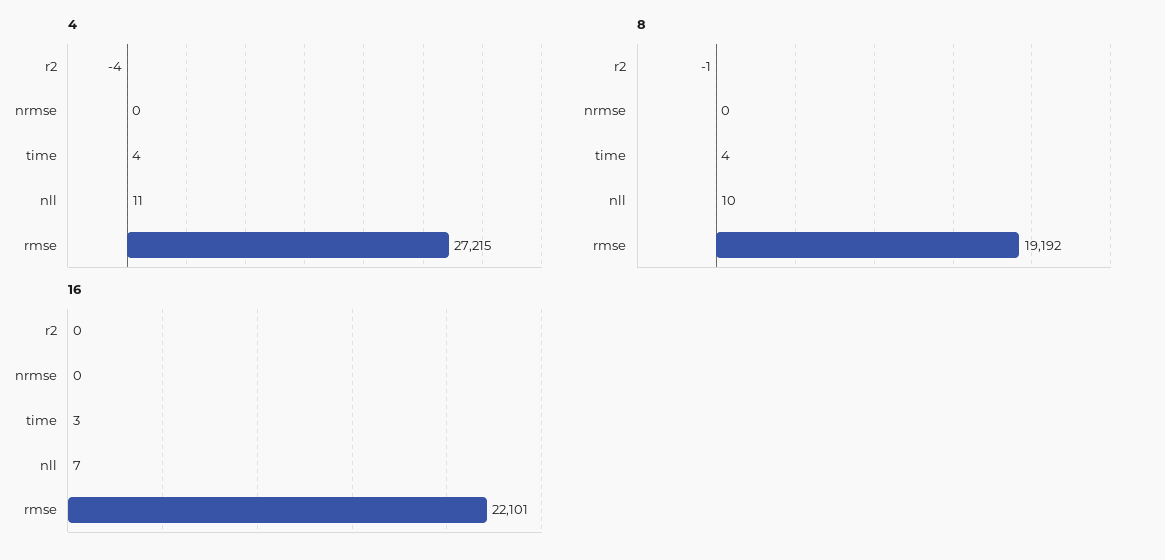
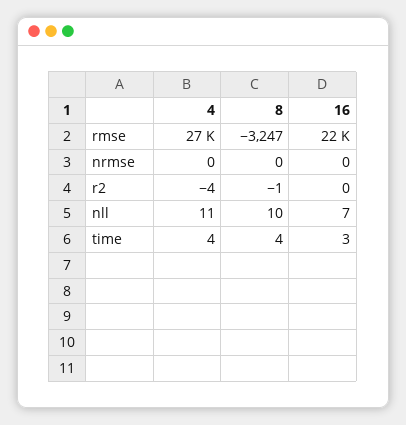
8, rmse: 19192 -> -3247

